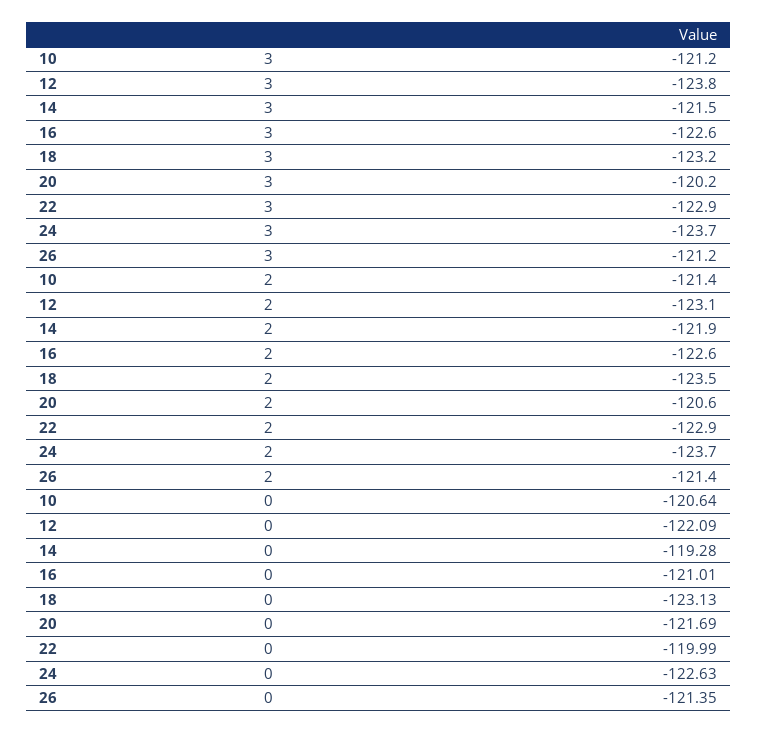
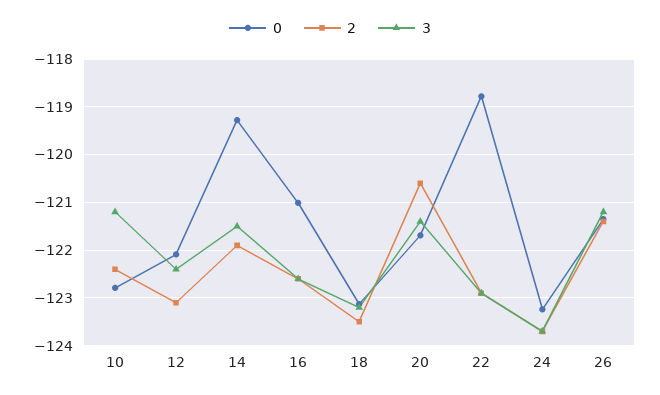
3, 12: -123.8 -> -122.4
3, 20: -120.2 -> -121.4
2, 10: -121.4 -> -122.4
0, 10: -120.64 -> -122.8
0, 22: -119.99 -> -118.8
0, 24: -122.63 -> -123.2

